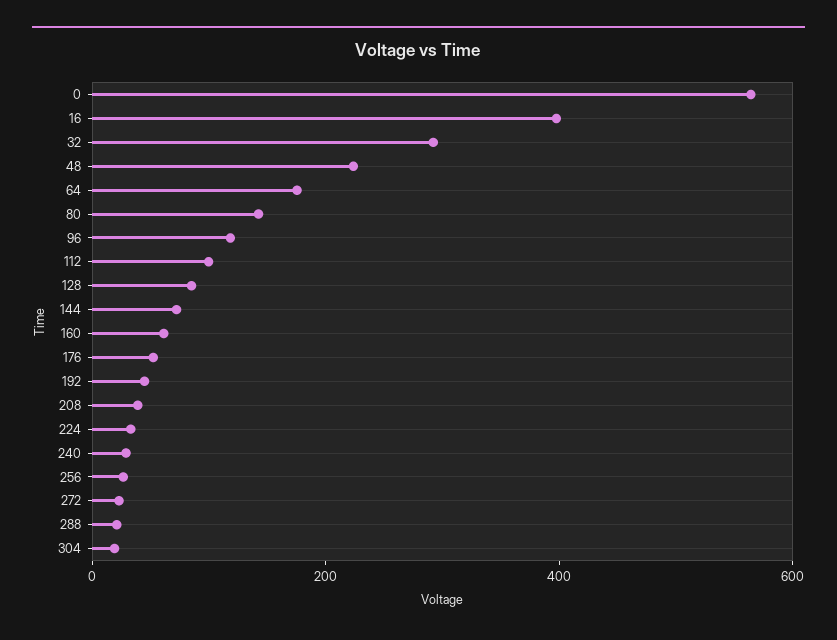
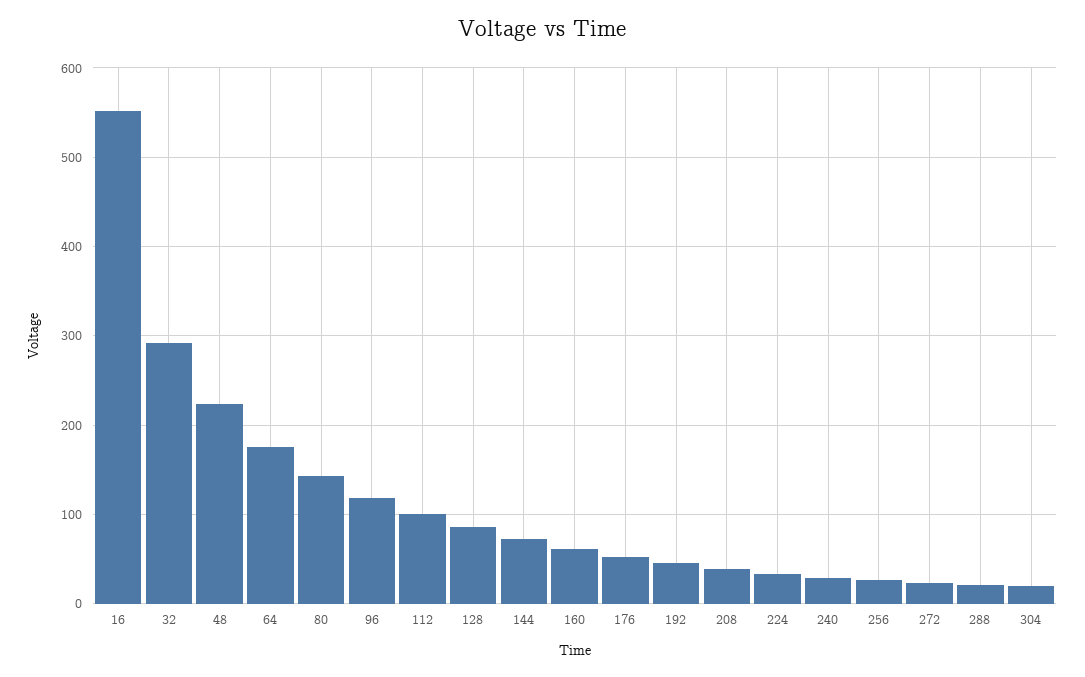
0: 550 -> none
16: 400 -> 550

